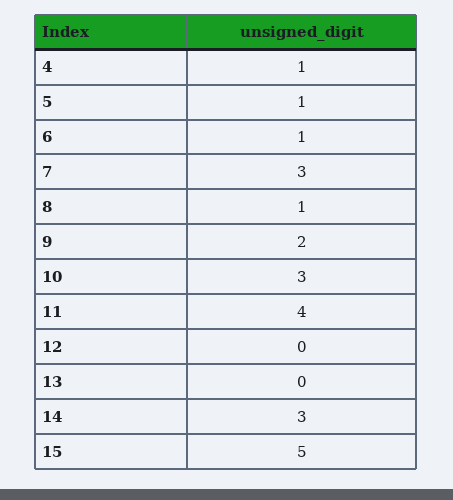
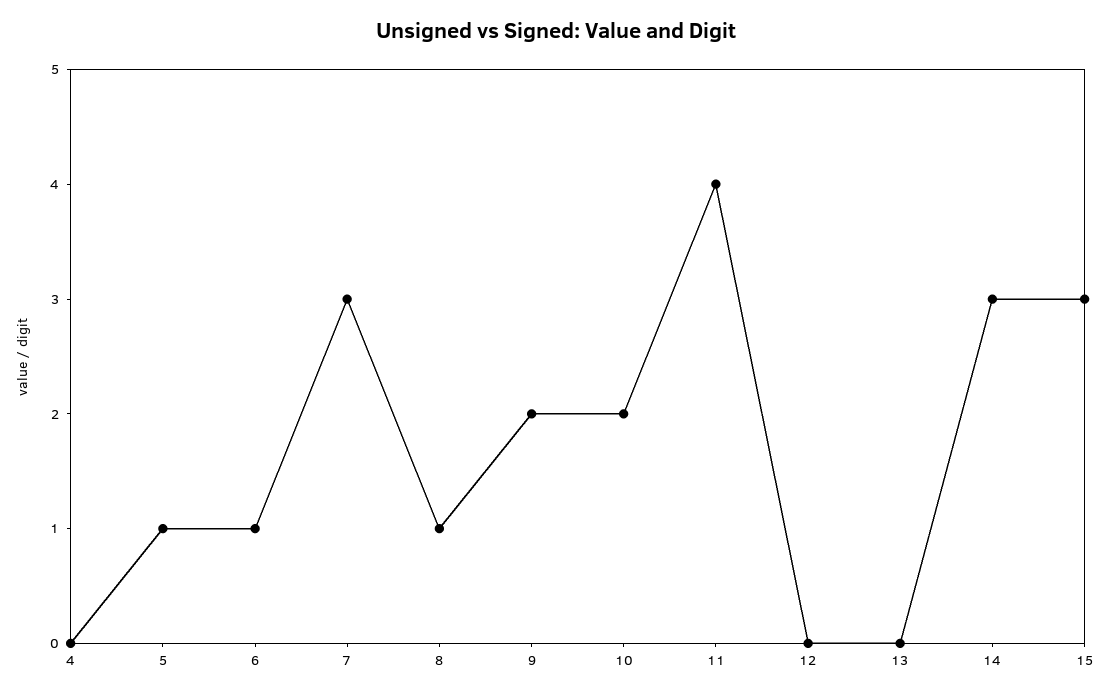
4: 1 -> 0
10: 3 -> 2
15: 5 -> 3

